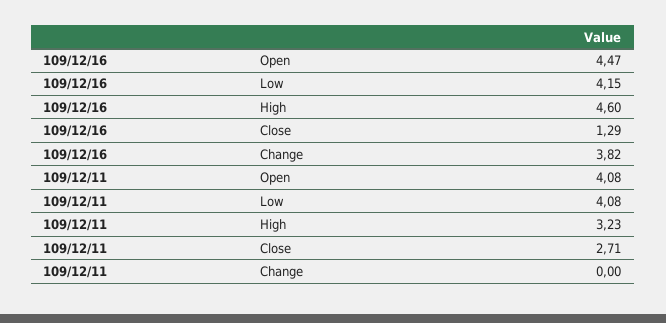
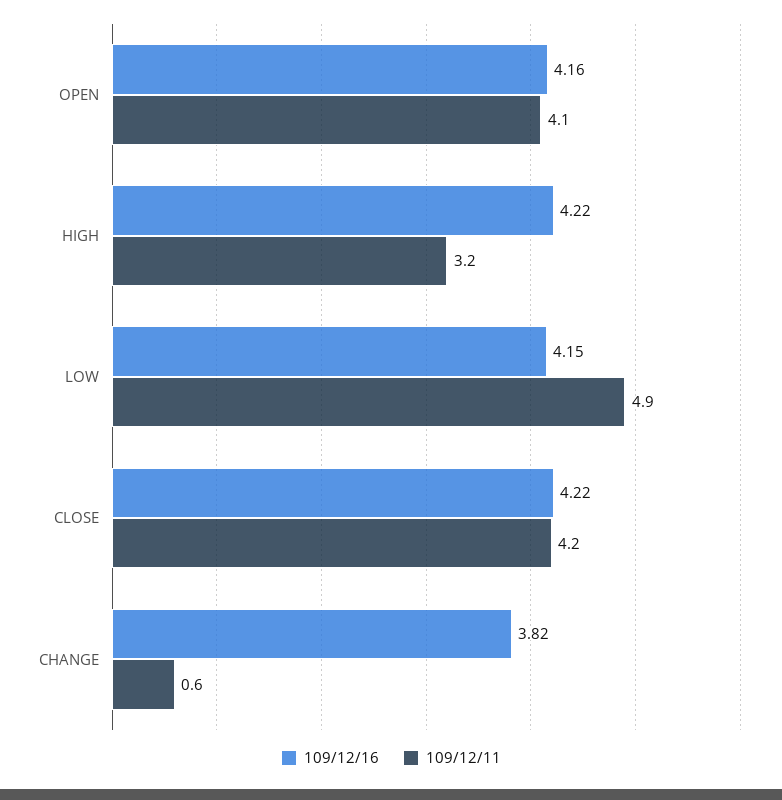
109/12/16, Open: 4.47 -> 4.16
109/12/16, High: 4.6 -> 4.22
109/12/16, Close: 1.29 -> 4.22
109/12/11, Low: 4.08 -> 4.9
109/12/11, Close: 2.71 -> 4.2
109/12/11, Change: 0 -> 0.6

